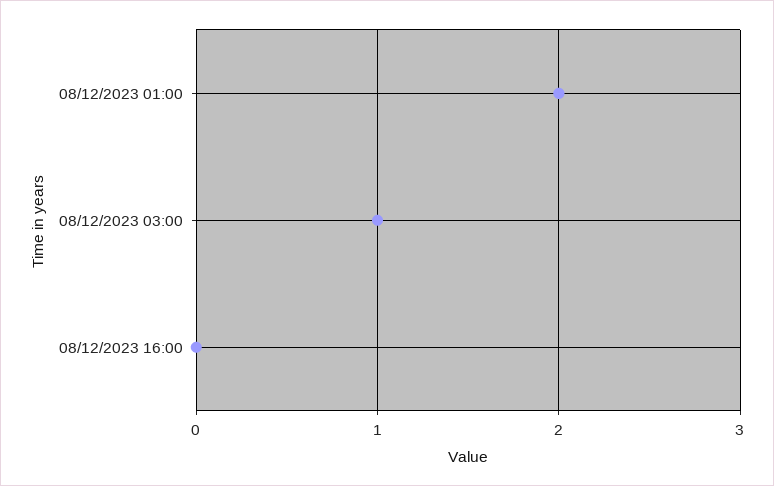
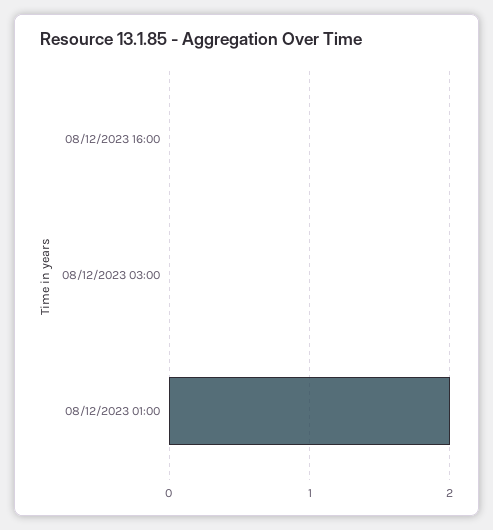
08/12/2023 03:00: 1 -> 0

